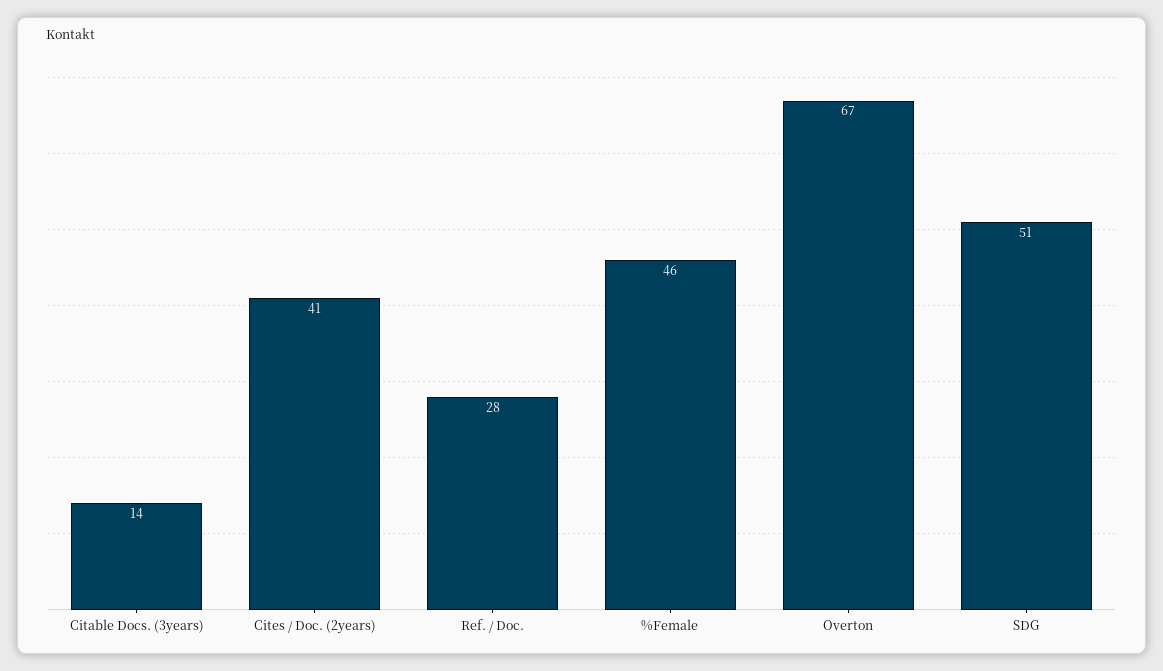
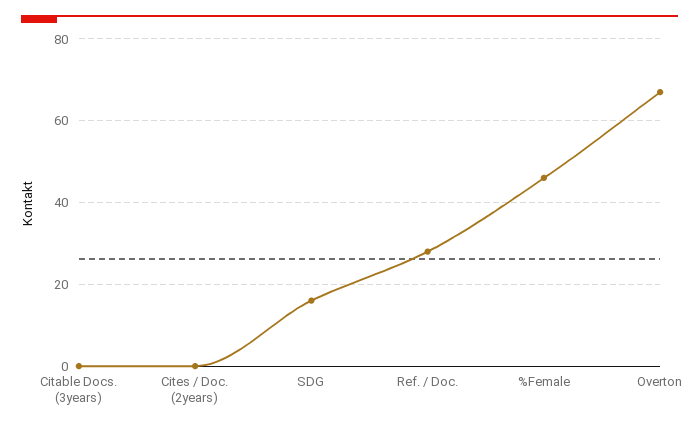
Citable Docs. (3years): 14 -> 0
Cites / Doc. (2years): 41 -> 0
SDG: 51 -> 15

